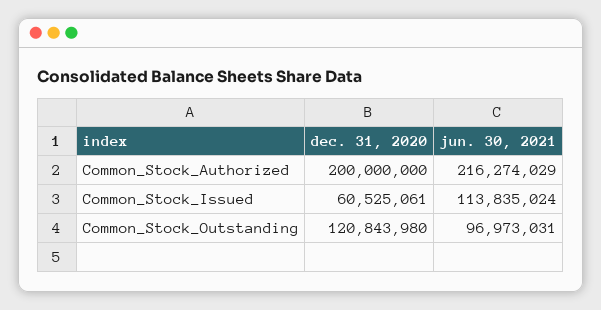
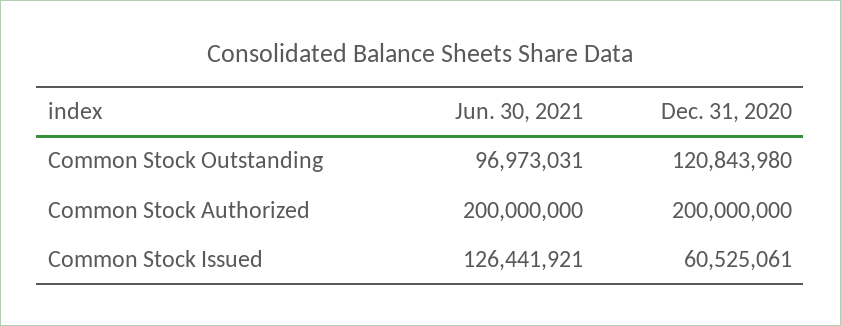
jun. 30, 2021, Common_Stock_Authorized: 216274029 -> 200000000
jun. 30, 2021, Common_Stock_Issued: 113835024 -> 126441921

